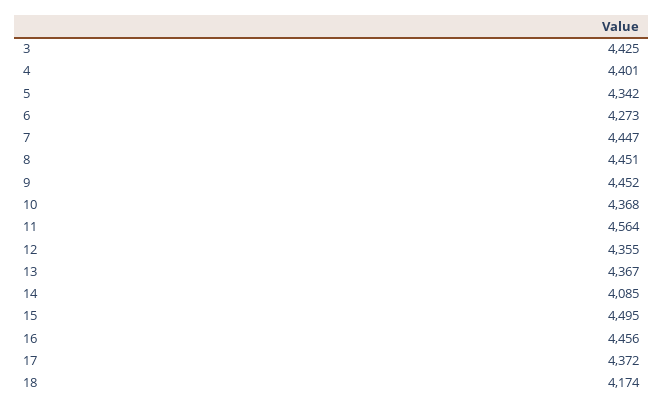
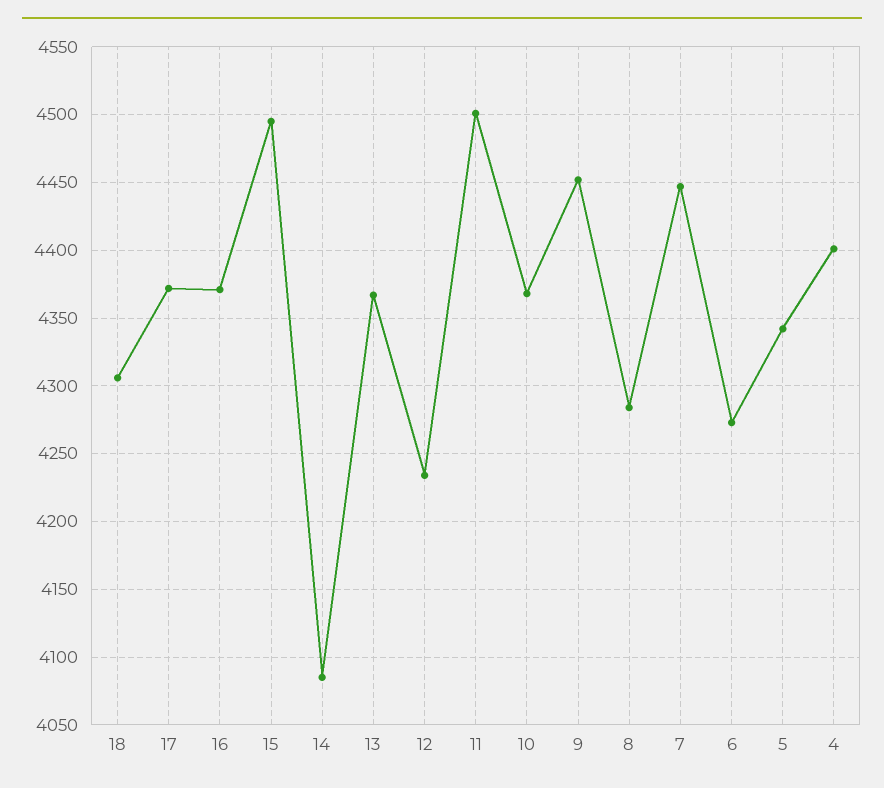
3: 4425 -> none
8: 4451 -> 4285
11: 4564 -> 4500
12: 4355 -> 4235
16: 4456 -> 4370
18: 4174 -> 4305

